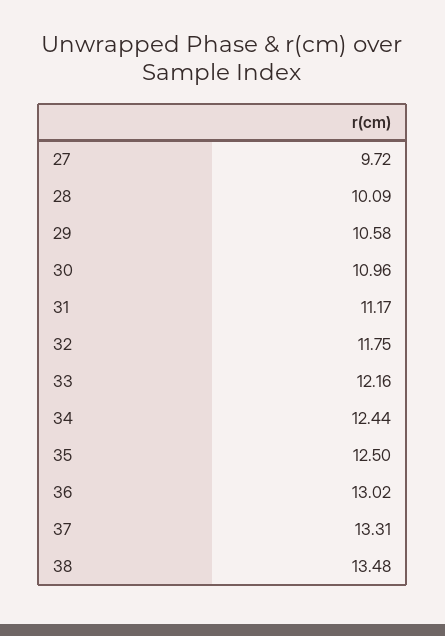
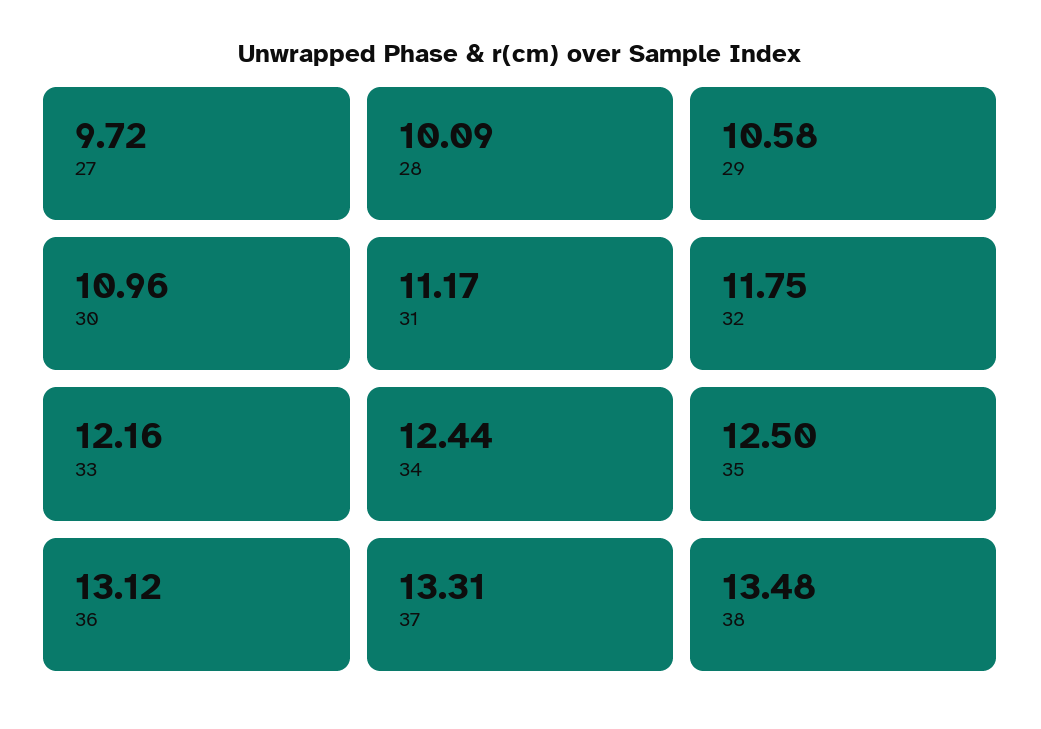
36: 13.02 -> 13.12

